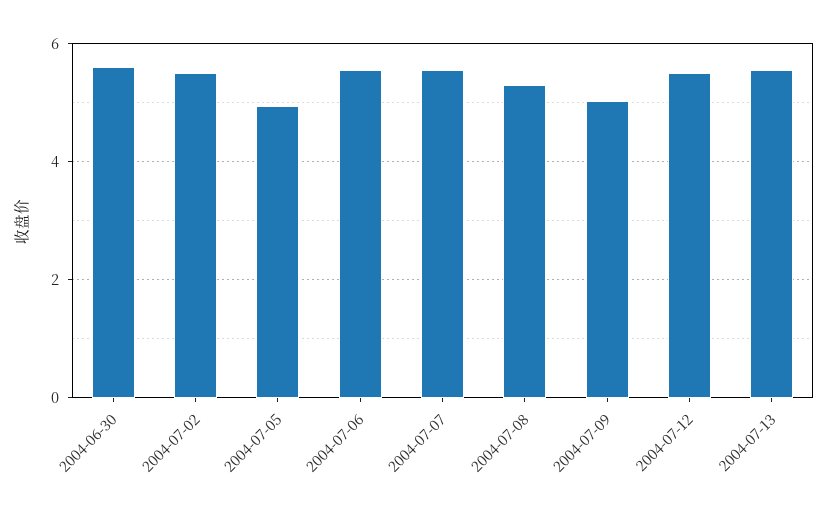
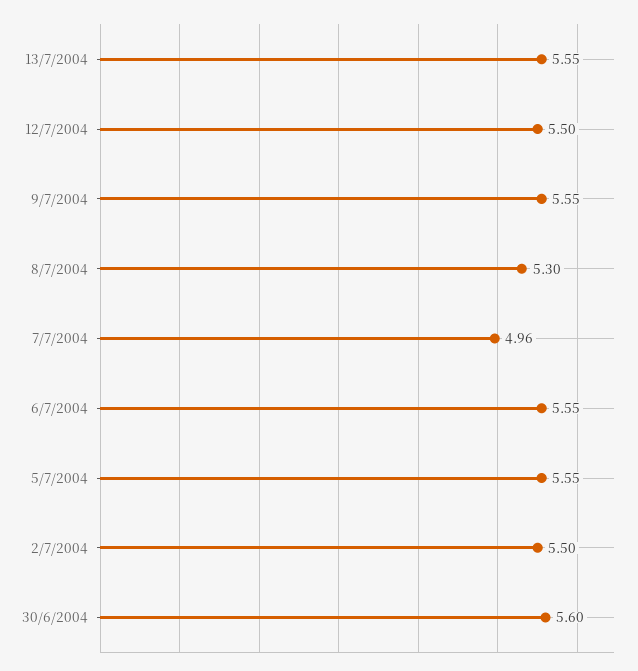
2004-07-05: 5 -> 5.55
2004-07-07: 5.6 -> 4.96
2004-07-09: 5 -> 5.55

